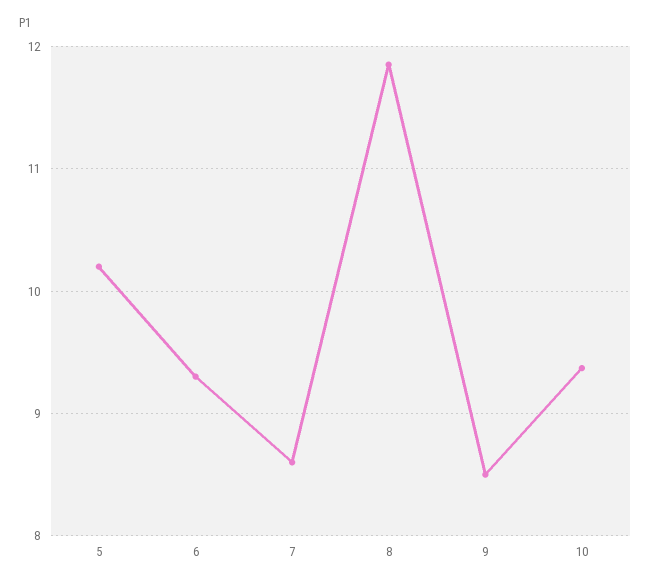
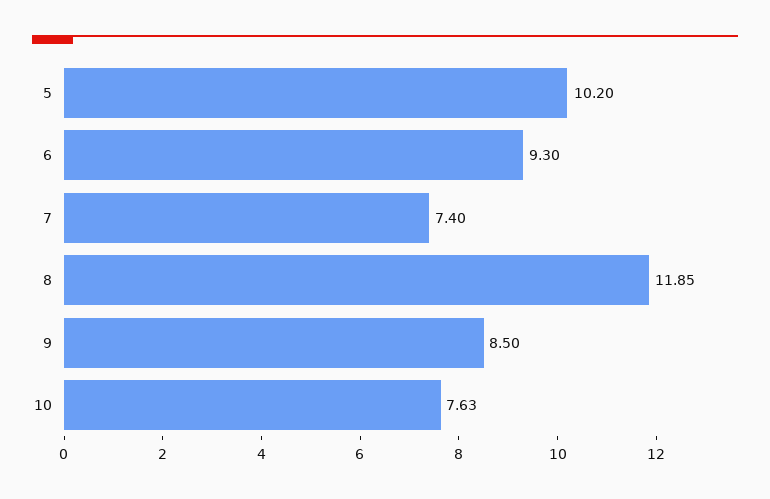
7: 8.6 -> 7.4
10: 9.4 -> 7.63

